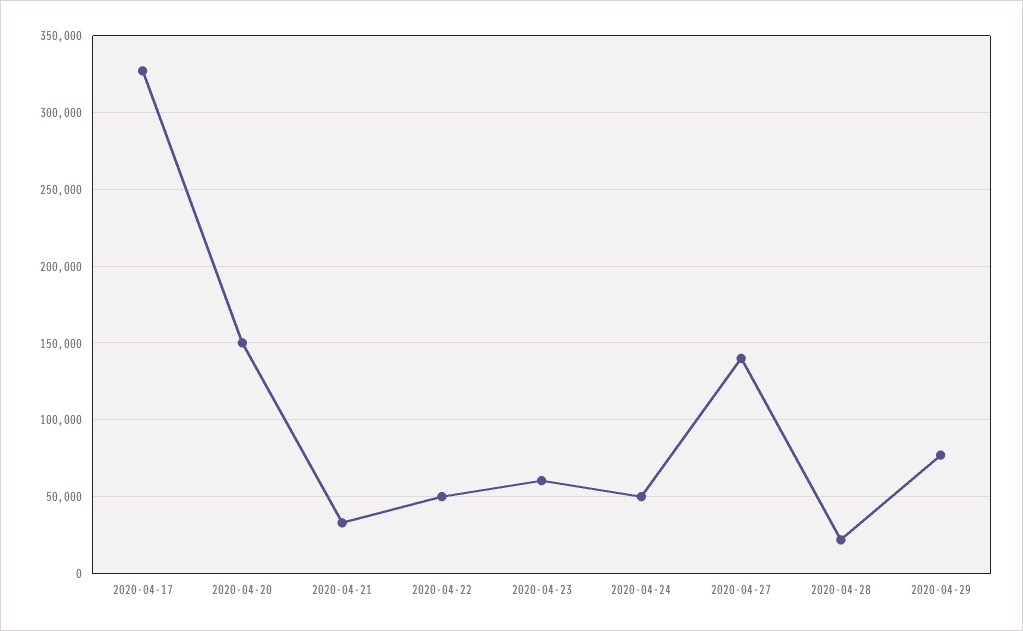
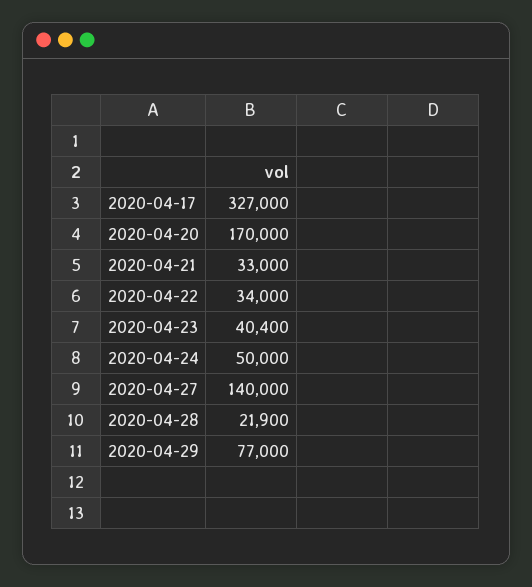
2020-04-20: 150000 -> 170000
2020-04-22: 50000 -> 34000
2020-04-23: 60000 -> 40400

